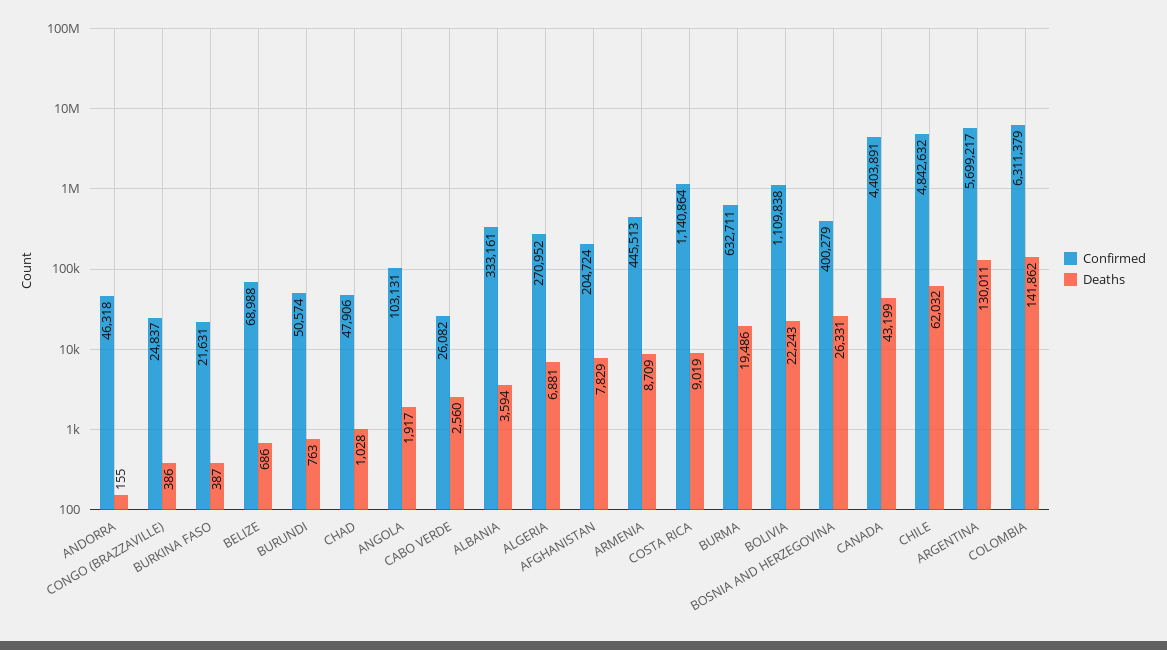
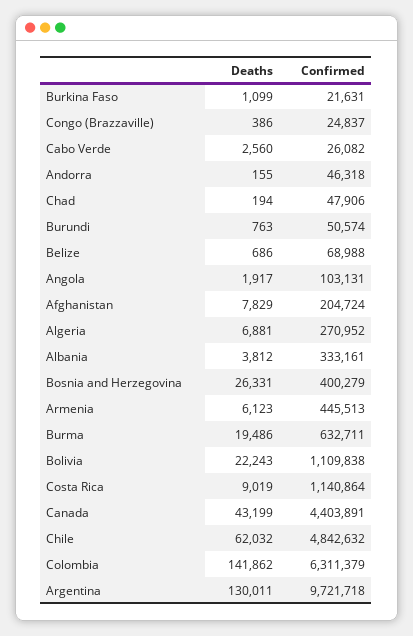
Deaths, BURKINA FASO: 387 -> 1099
Deaths, CHAD: 1028 -> 194
Deaths, ALBANIA: 3594 -> 3812
Deaths, ARMENIA: 8709 -> 6123
Confirmed, ARGENTINA: 5699217 -> 9721718

